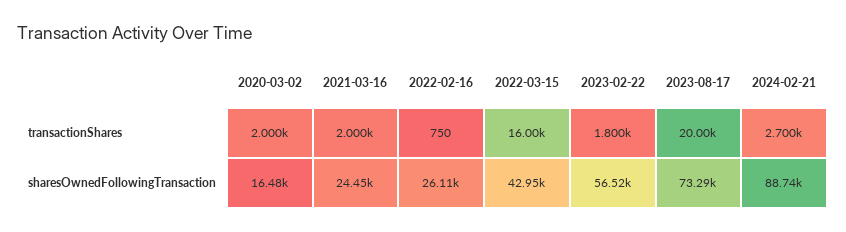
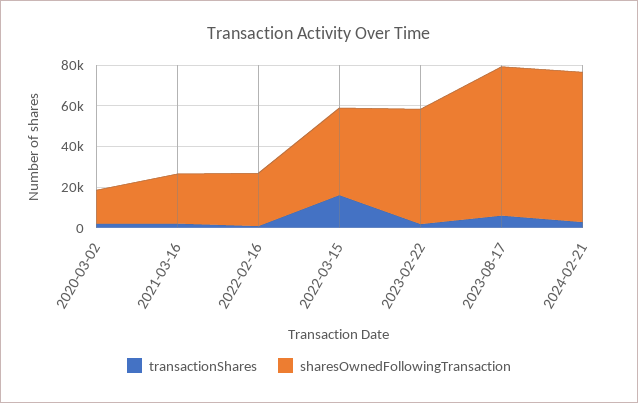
transactionShares, 2023-08-17: 20000 -> 5000
sharesOwnedFollowingTransaction, 2024-02-21: 88740 -> 75000

